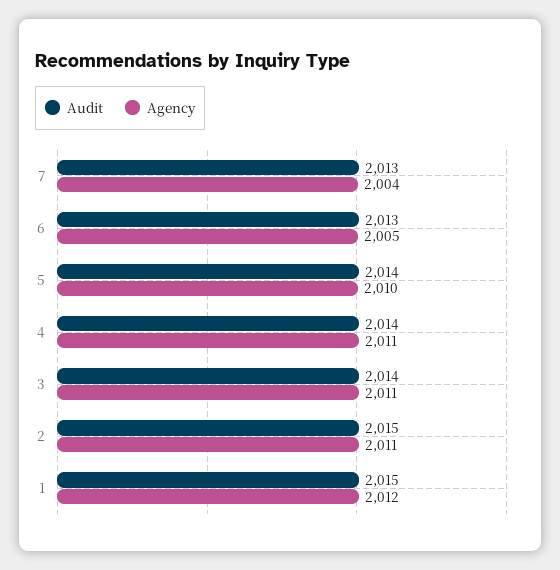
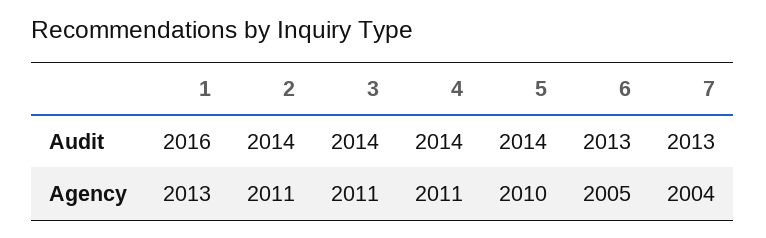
Audit, 2: 2015 -> 2014
Audit, 1: 2015 -> 2016
Agency, 1: 2012 -> 2013

